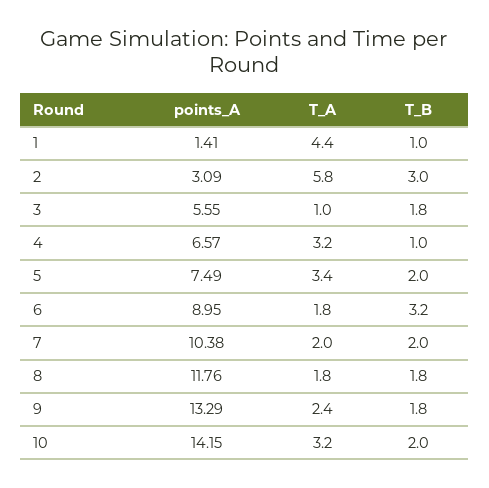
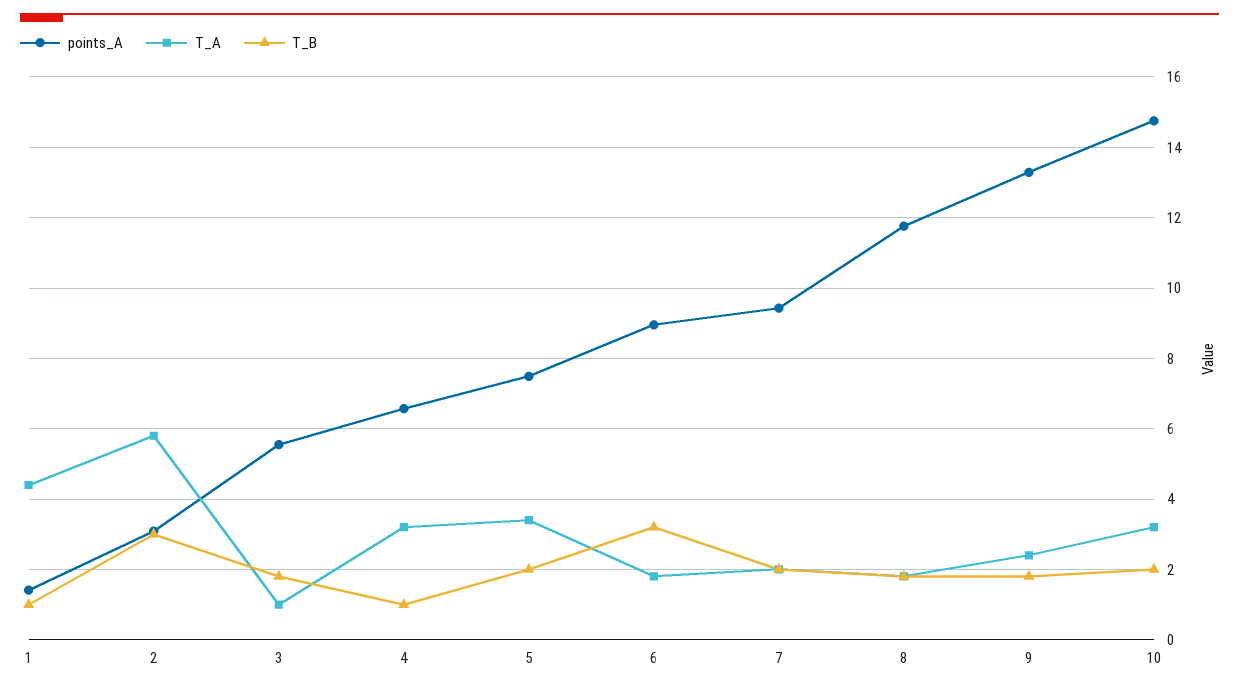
points_A, 7: 10.38 -> 9.4
points_A, 10: 14.15 -> 14.8

